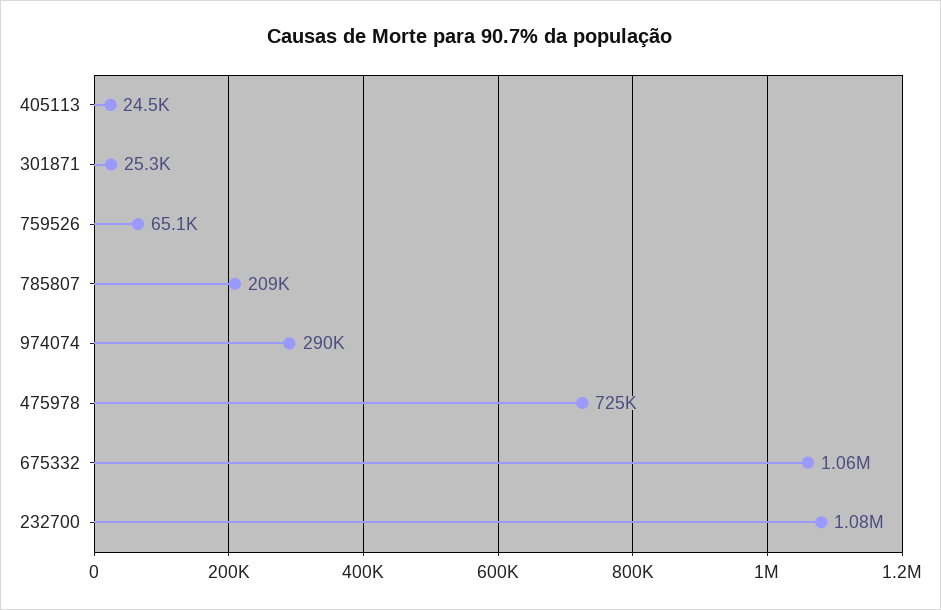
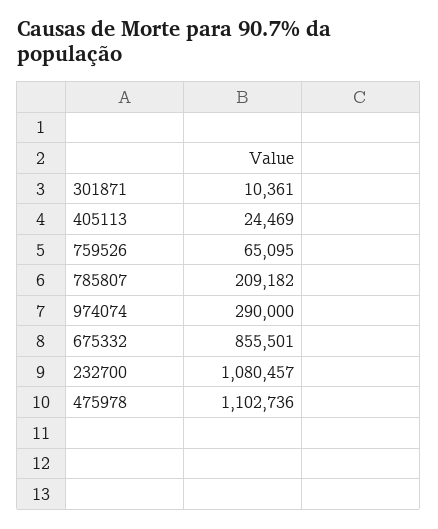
301871: 25300 -> 10361
475978: 725000 -> 1102736
675332: 1060000 -> 855501

